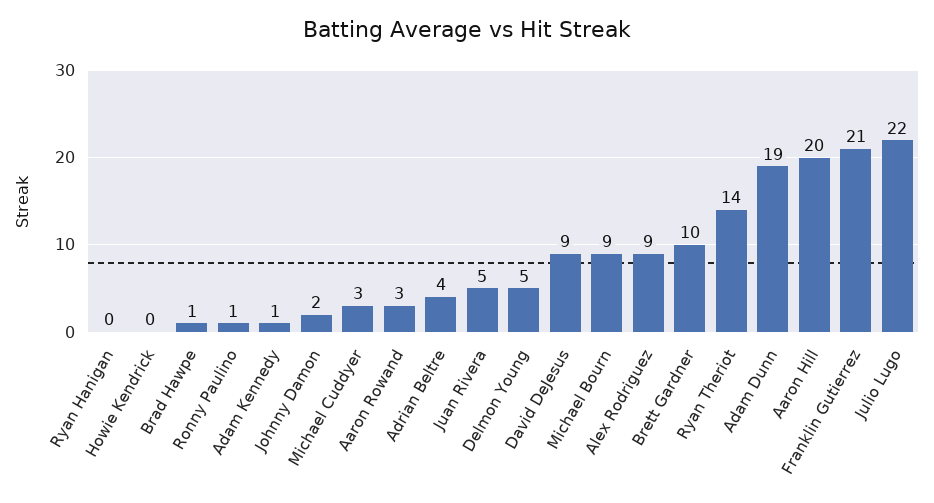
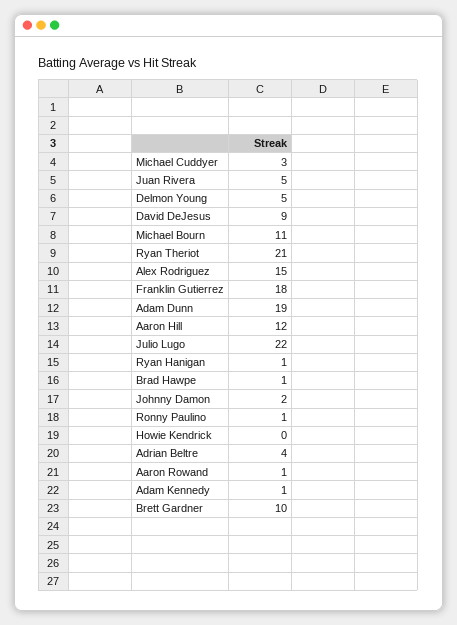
Ryan Hanigan: 0 -> 1
Aaron Rowand: 3 -> 1
Michael Bourn: 9 -> 11
Alex Rodriguez: 9 -> 15
Ryan Theriot: 14 -> 21
Aaron Hill: 20 -> 12
Franklin Gutierrez: 21 -> 18

